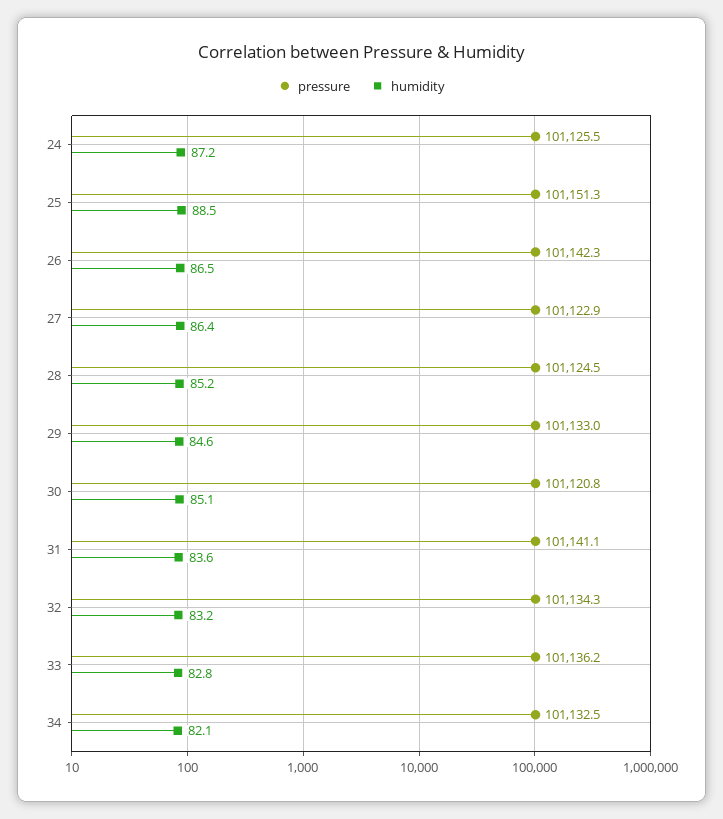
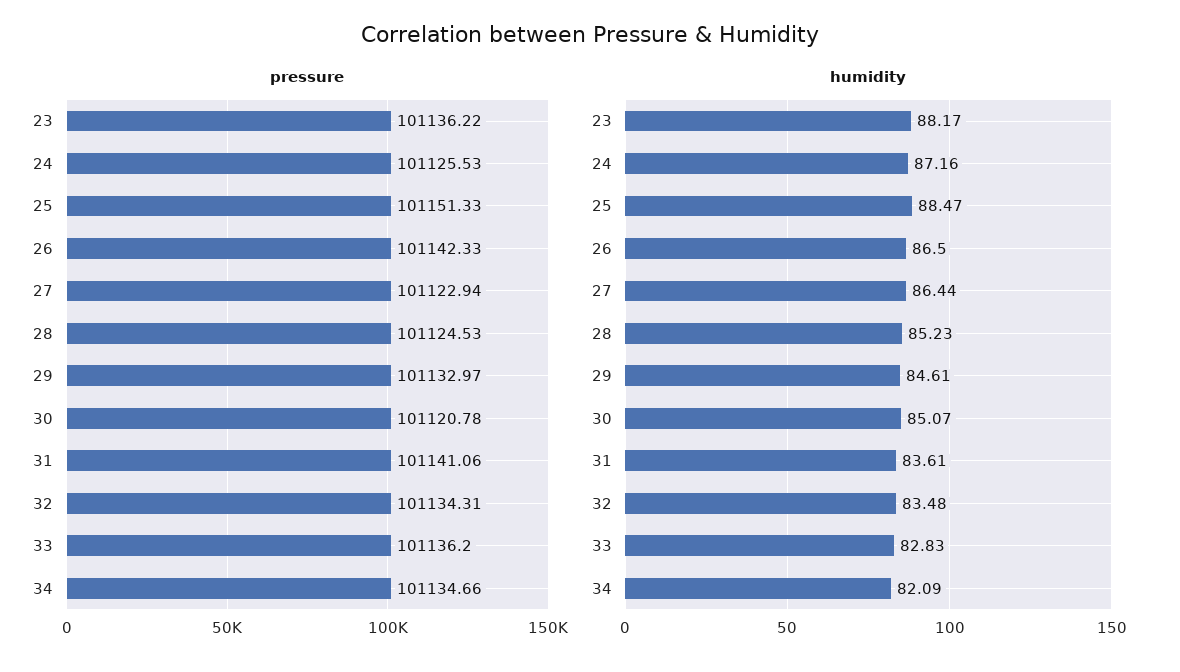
humidity, 32: 83.2 -> 83.48
pressure, 34: 101132.5 -> 101134.66
pressure, 23: none -> 101136.22
humidity, 23: none -> 88.17

